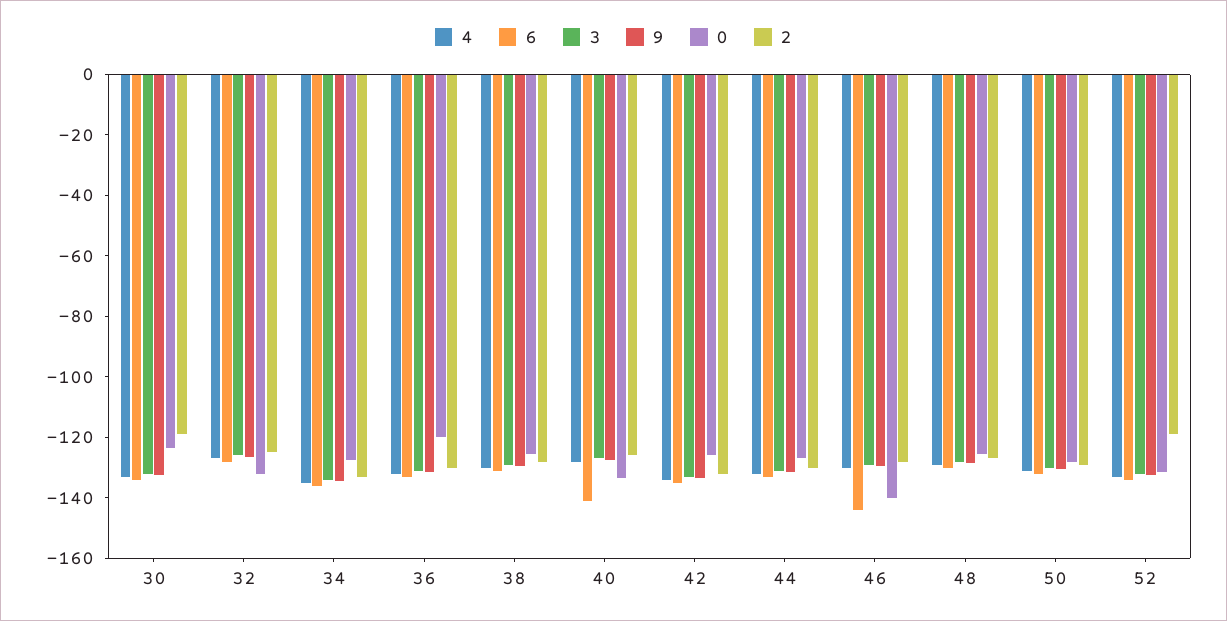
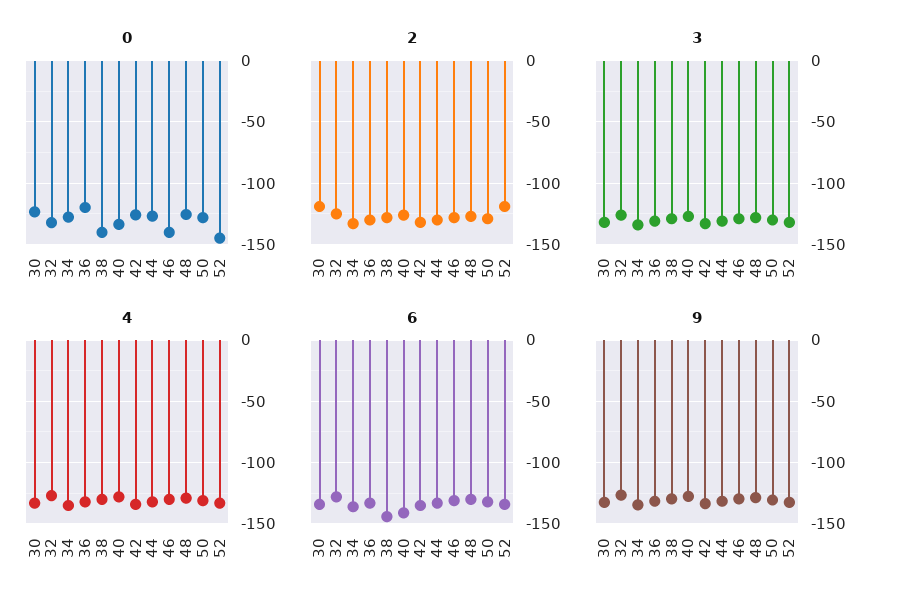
6, 38: -130 -> -145
0, 38: -125 -> -140
6, 46: -145 -> -130
0, 52: -130 -> -145

